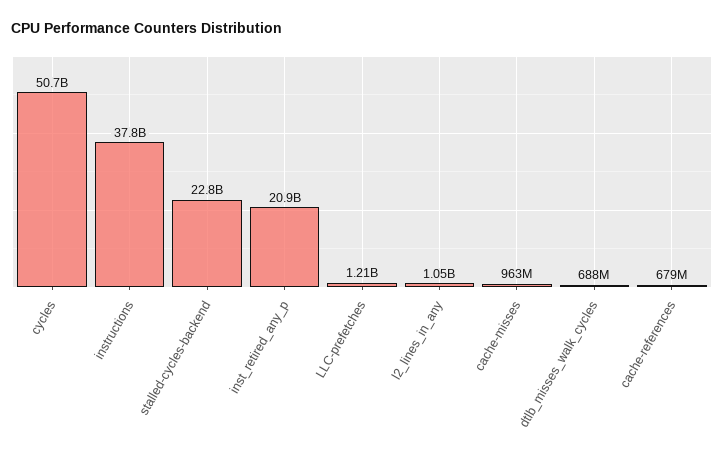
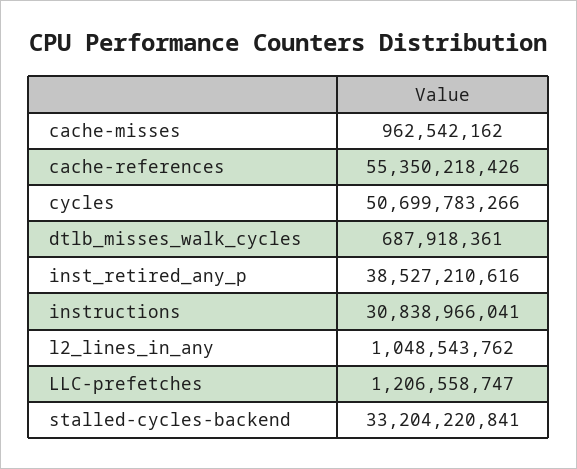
instructions: 37800000000 -> 30838966041
stalled-cycles-backend: 22800000000 -> 33204220841
inst_retired_any_p: 20900000000 -> 38527210616
cache-references: 679000000 -> 55350218426

